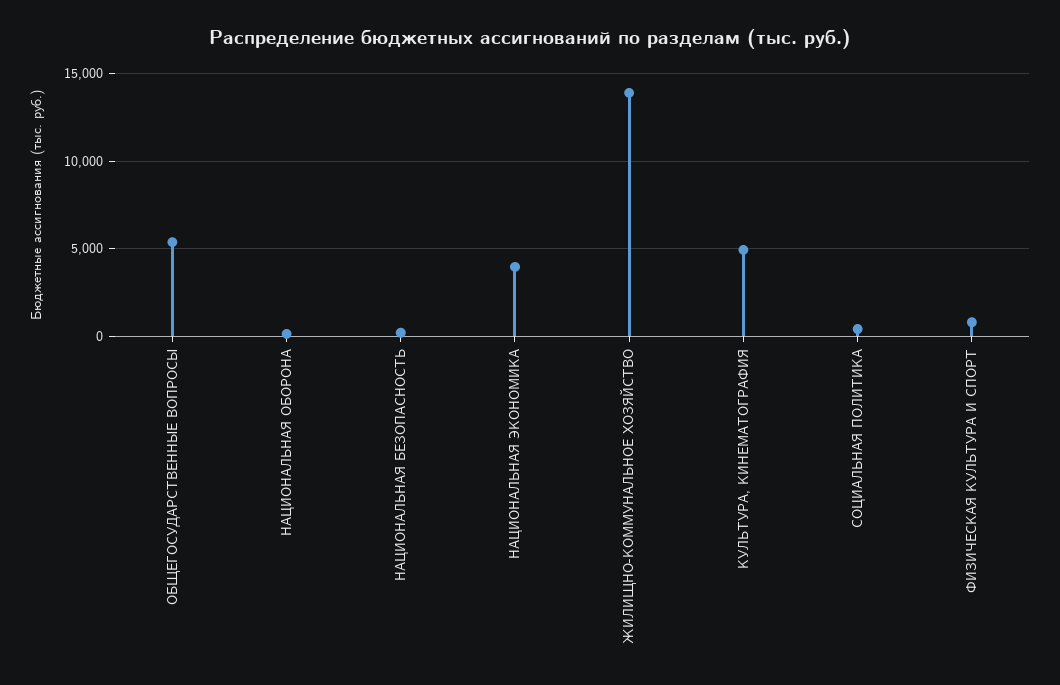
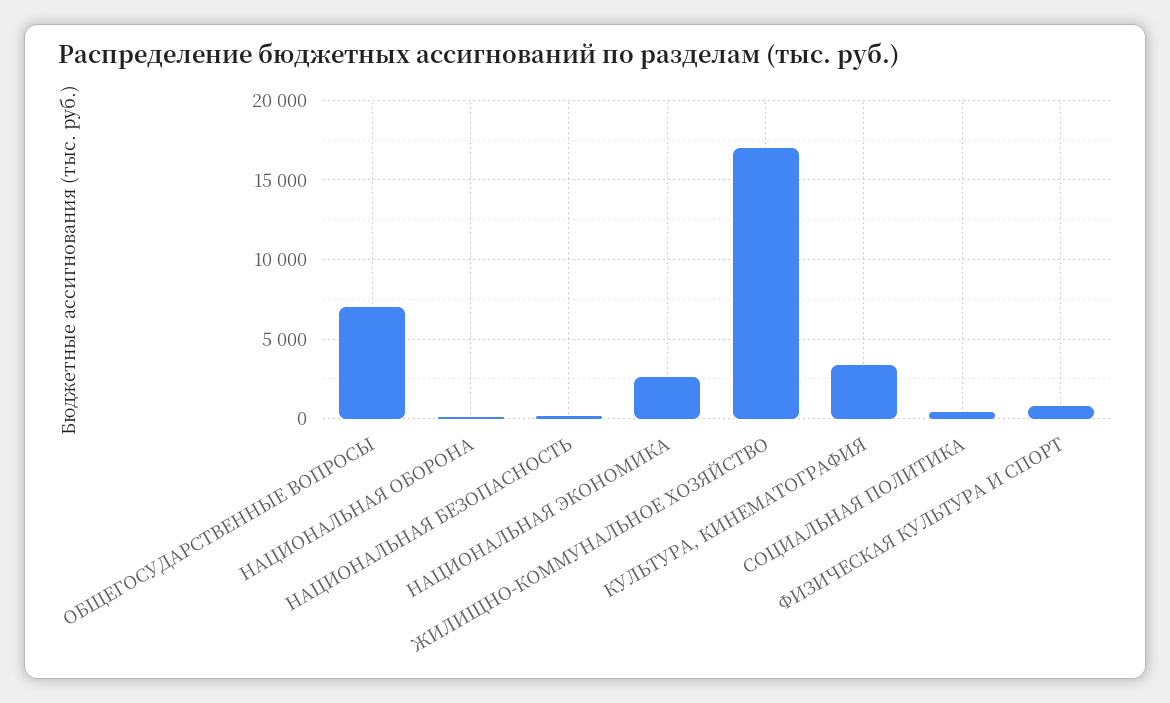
ОБЩЕГОСУДАРСТВЕННЫЕ ВОПРОСЫ: 5500 -> 7000
НАЦИОНАЛЬНАЯ ЭКОНОМИКА: 4000 -> 2500
ЖИЛИЩНО-КОММУНАЛЬНОЕ ХОЗЯЙСТВО: 14000 -> 17000
КУЛЬТУРА, КИНЕМАТОГРАФИЯ: 5000 -> 3500

